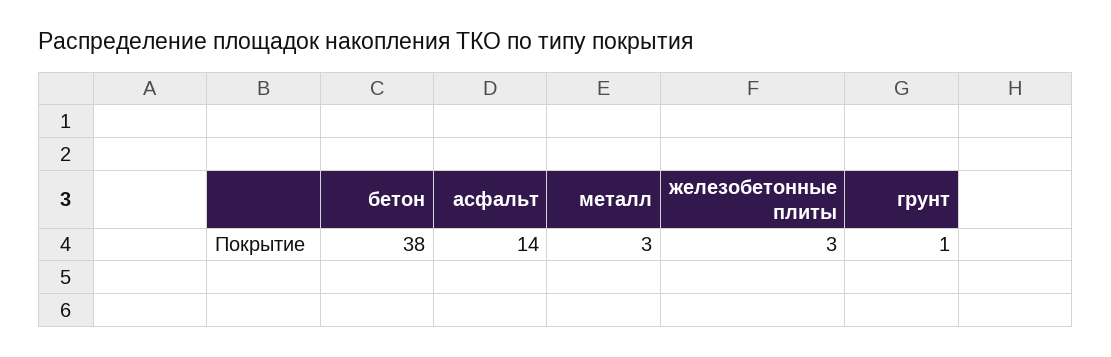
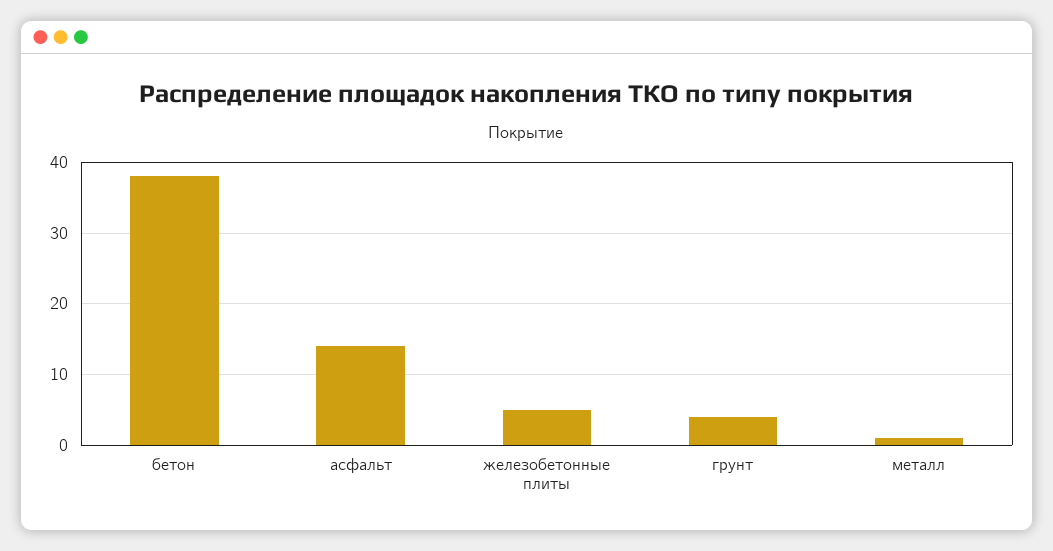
металл: 3 -> 1
железобетонные плиты: 3 -> 5
грунт: 1 -> 4

